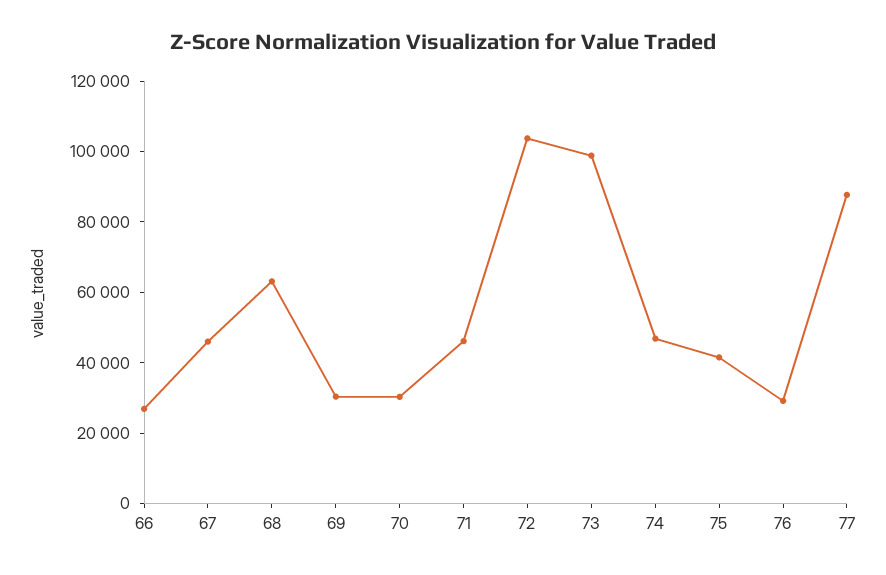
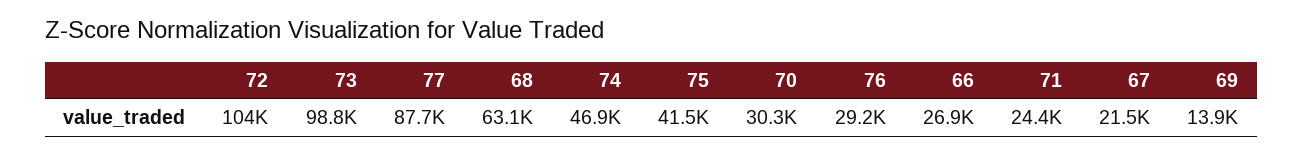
67: 45000 -> 21500
69: 30000 -> 13900
71: 45000 -> 24400

